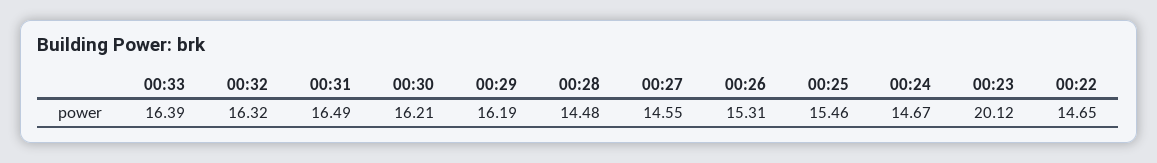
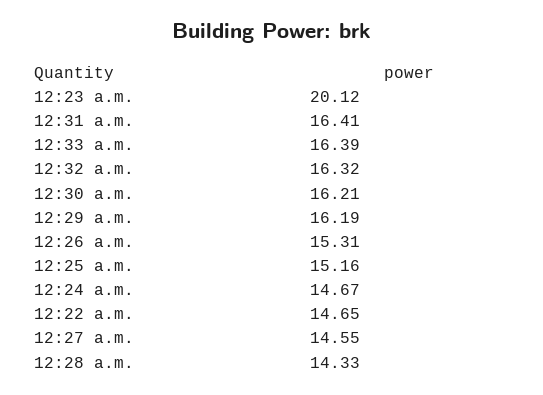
00:31: 16.49 -> 16.41
00:28: 14.48 -> 14.33
00:25: 15.46 -> 15.16

